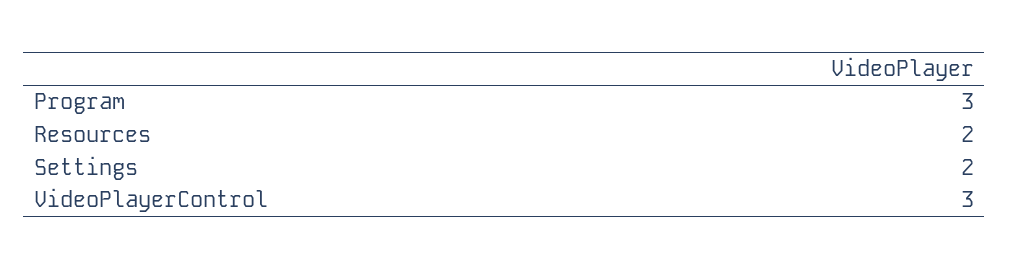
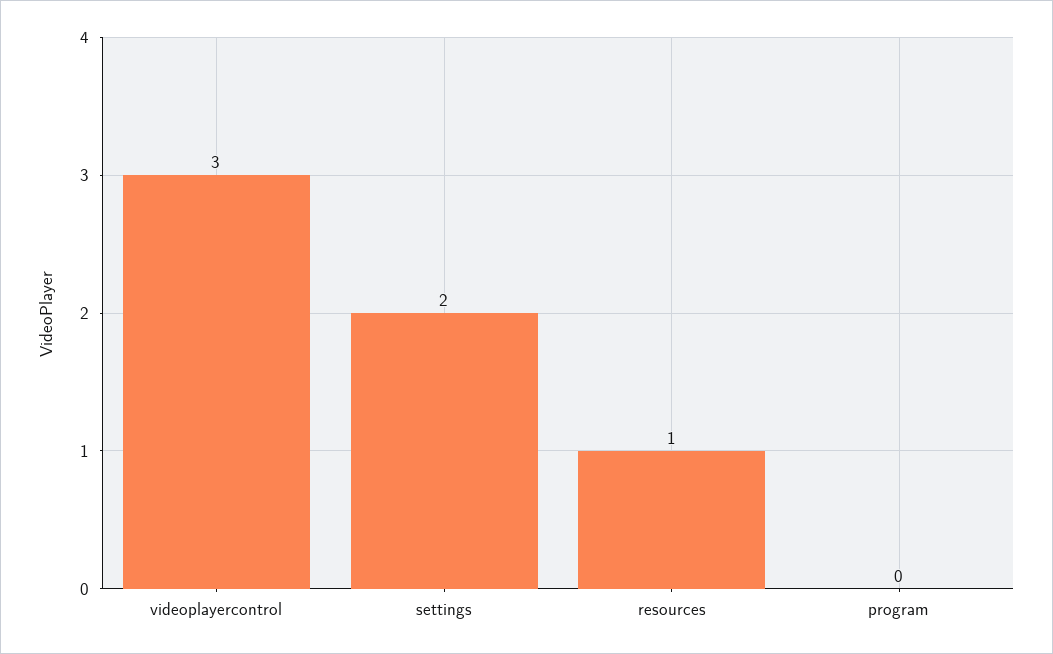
Program: 3 -> 0
Resources: 2 -> 1

